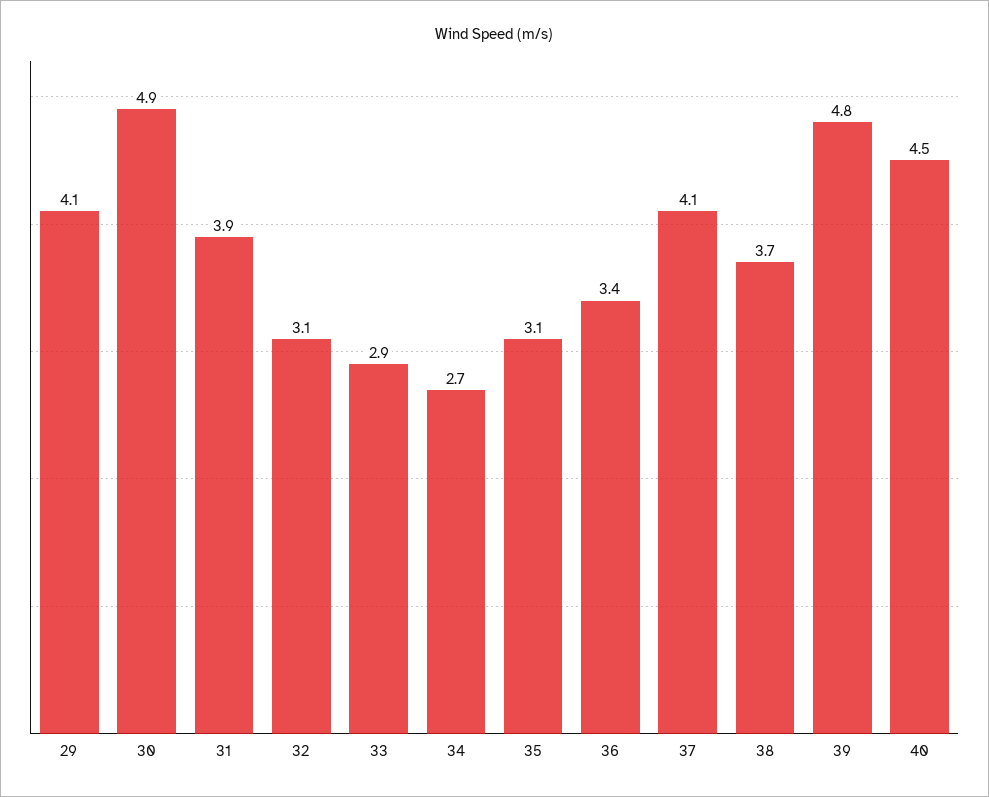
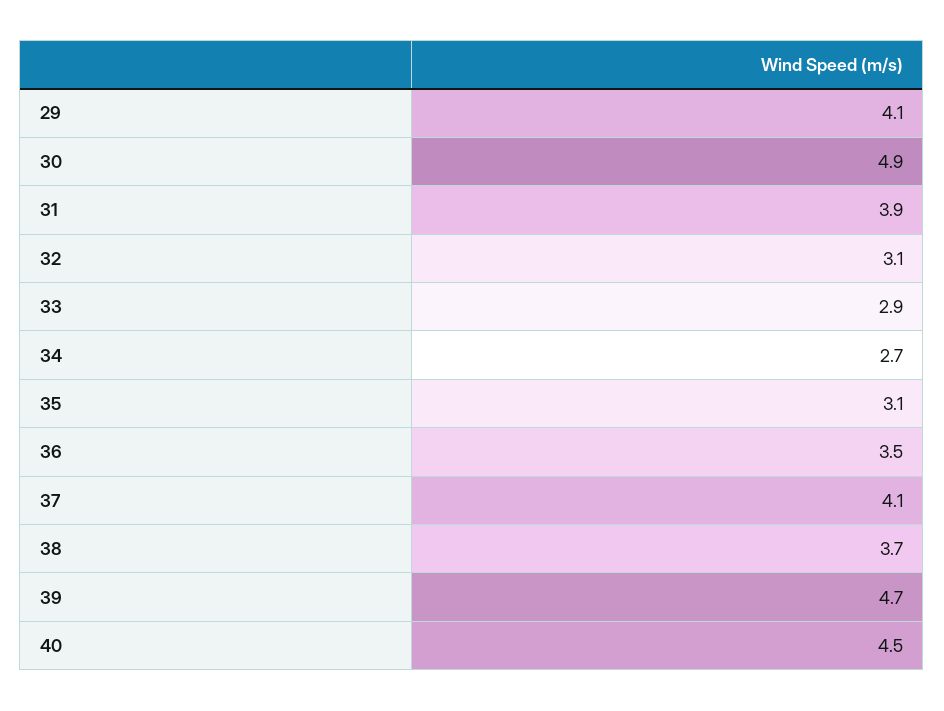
36: 3.4 -> 3.5
39: 4.8 -> 4.7

